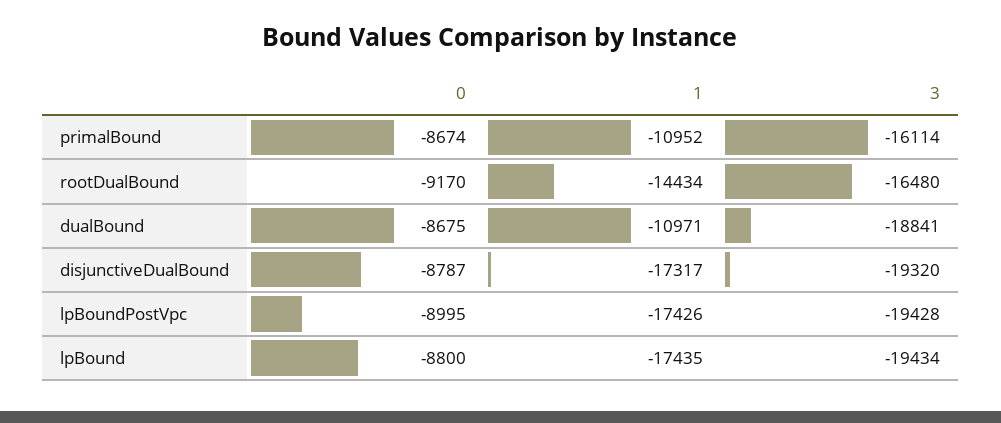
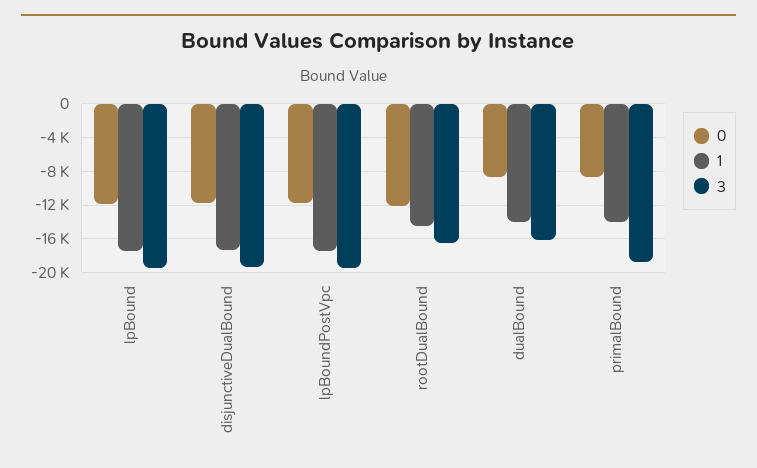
1, primalBound: -10952 -> -14000
3, primalBound: -16114 -> -19000
0, rootDualBound: -9170 -> -12000
1, dualBound: -10971 -> -14000
3, dualBound: -18841 -> -16000
0, disjunctiveDualBound: -8787 -> -12000
0, lpBoundPostVpc: -8995 -> -12000
0, lpBound: -8800 -> -12000

